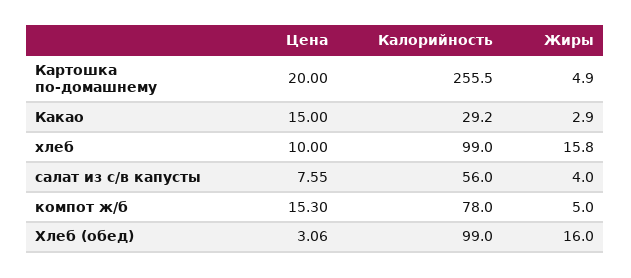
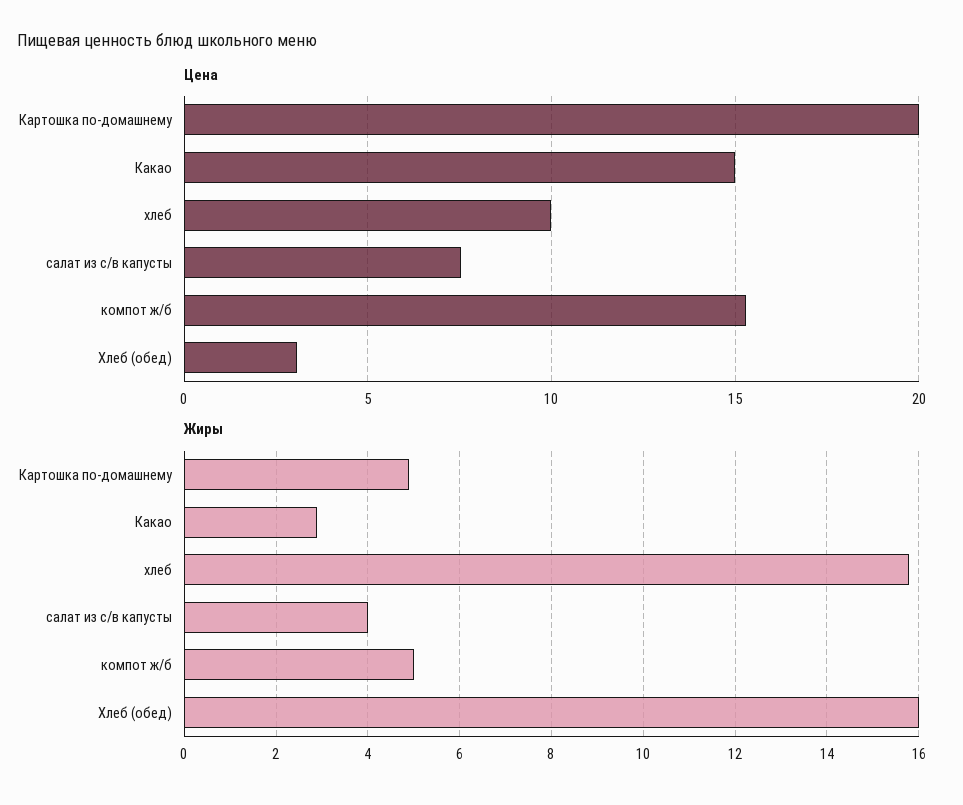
Калорийность, Картошка по-домашнему: 255.5 -> none
Калорийность, Какао: 29.2 -> none
Калорийность, хлеб: 99 -> none
Калорийность, салат из с/в капусты: 56 -> none
Калорийность, компот ж/б: 78 -> none
Калорийность, Хлеб (обед): 99 -> none

